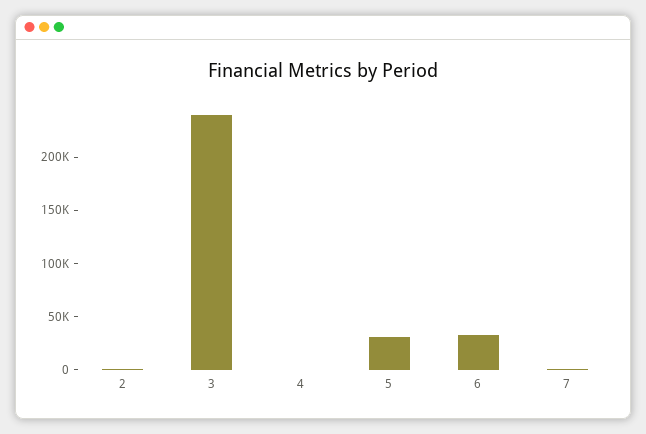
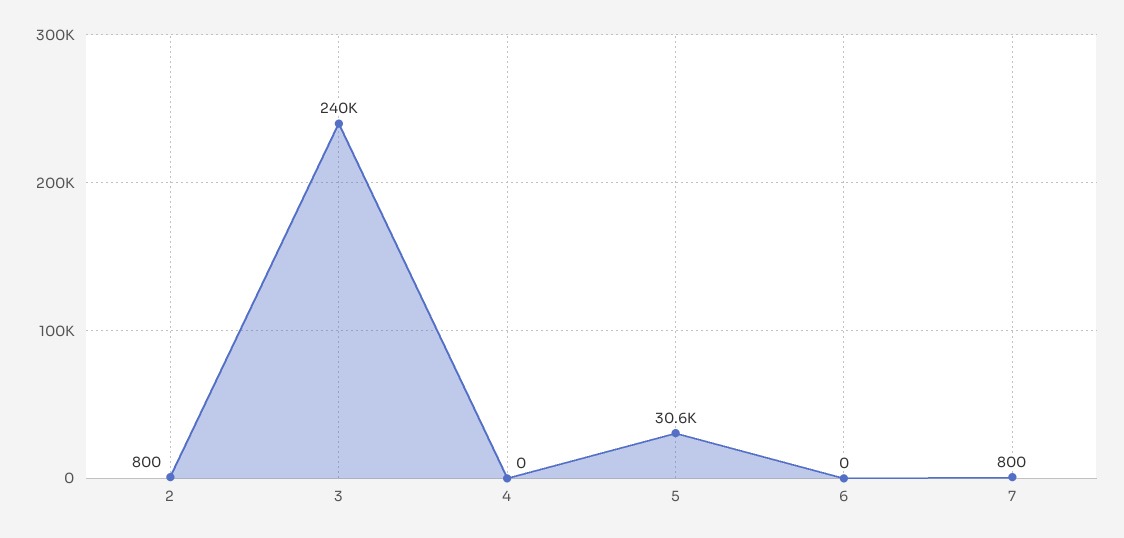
6: 30000 -> 0

